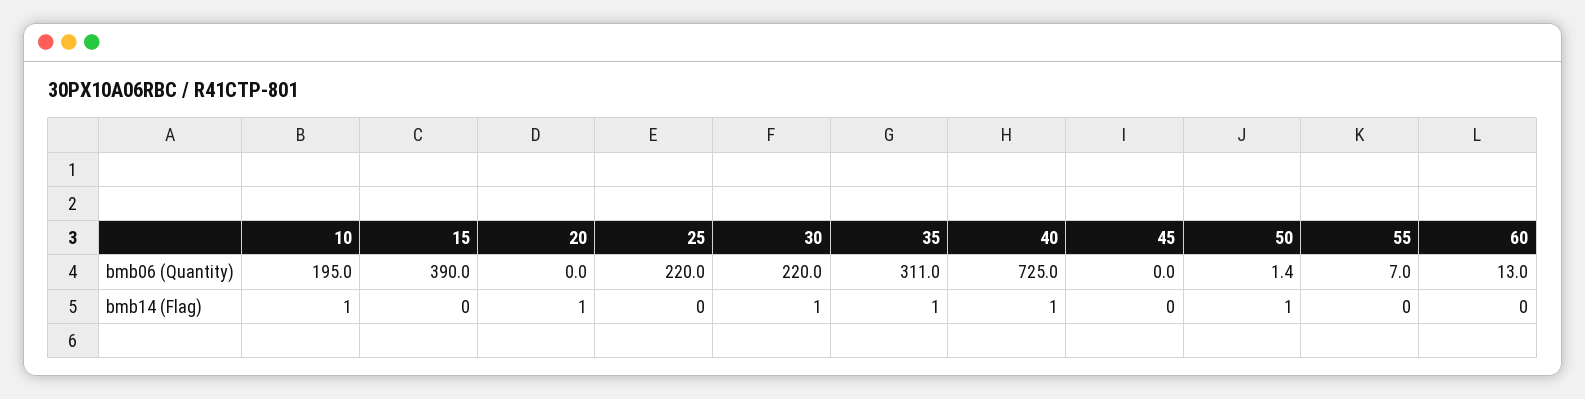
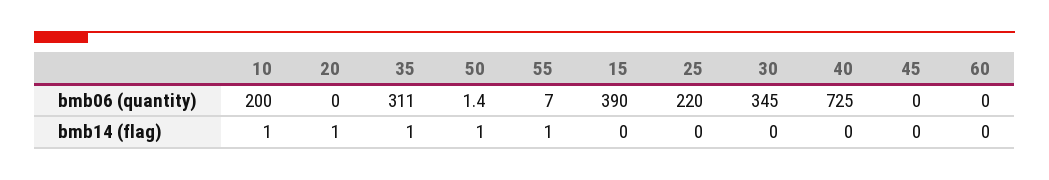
10, bmb06 (Quantity): 195 -> 200
30, bmb06 (Quantity): 220 -> 345
60, bmb06 (Quantity): 13 -> 0
30, bmb14 (Flag): 1 -> 0
40, bmb14 (Flag): 1 -> 0
55, bmb14 (Flag): 0 -> 1

